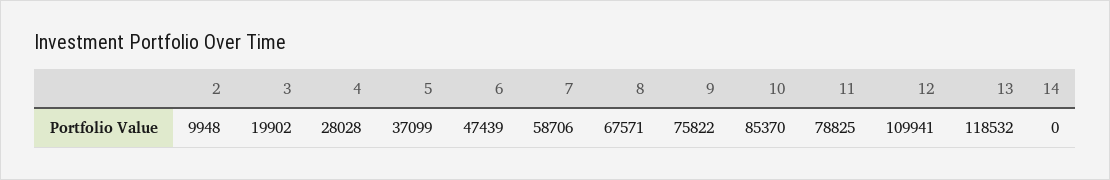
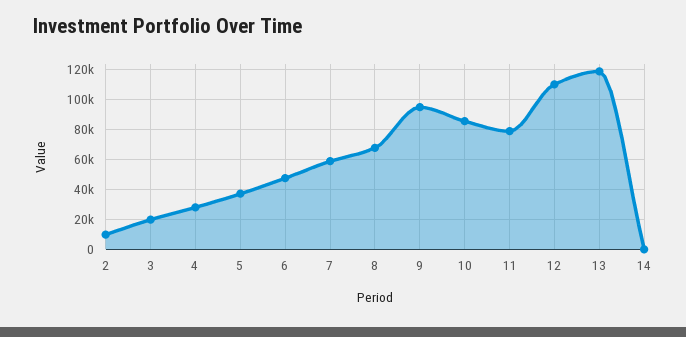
9: 75822 -> 95000

